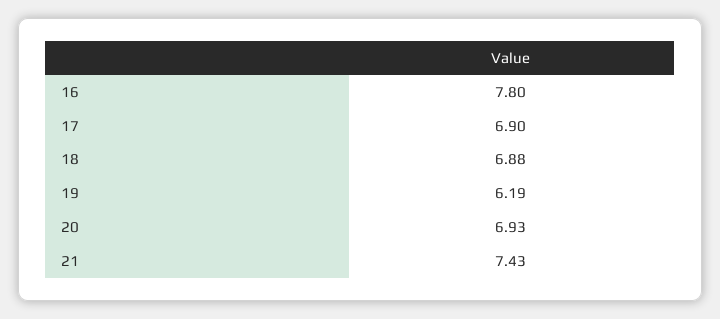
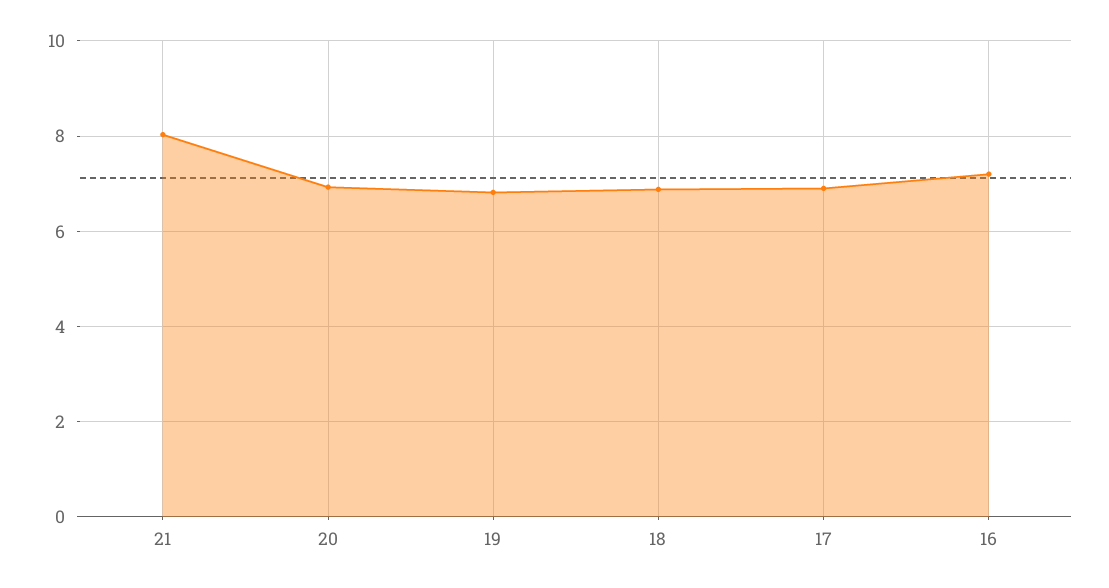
16: 7.8 -> 7.2
19: 6.19 -> 6.8
21: 7.43 -> 8

